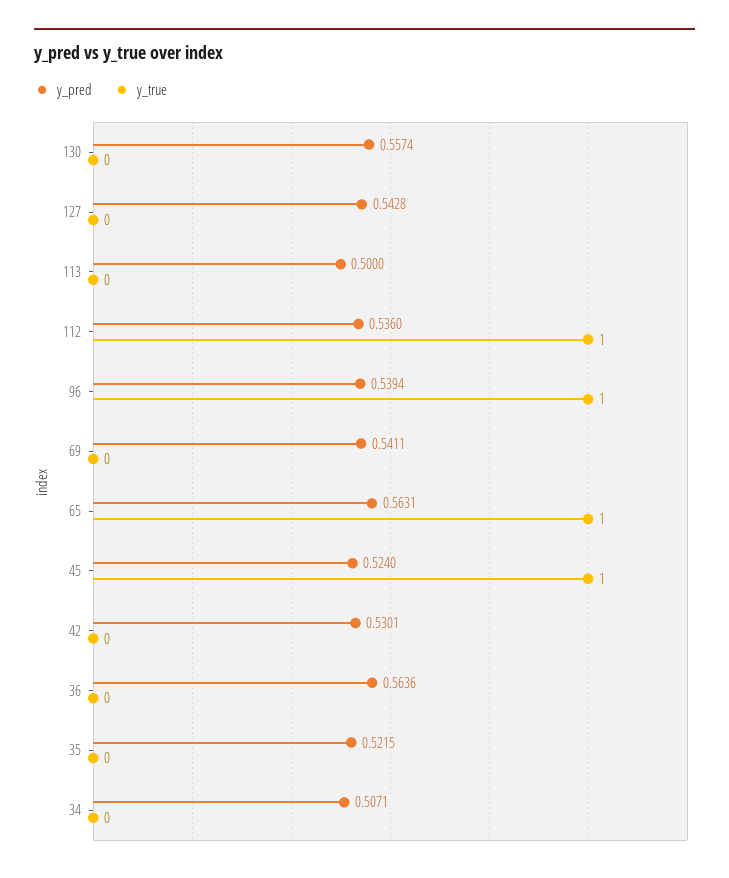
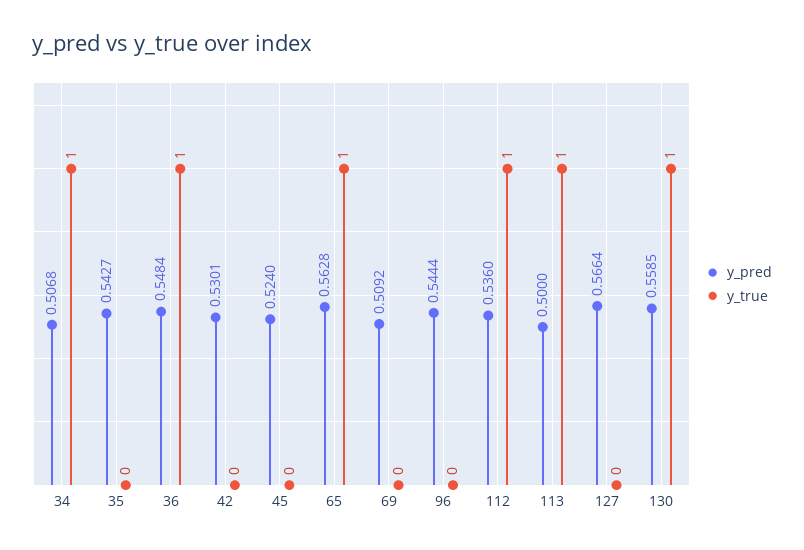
y_pred, 130: 0.5574 -> 0.5585
y_true, 130: 0 -> 1
y_pred, 127: 0.5428 -> 0.5664
y_true, 113: 0 -> 1
y_pred, 96: 0.5394 -> 0.5444
y_true, 96: 1 -> 0
y_pred, 69: 0.5411 -> 0.5092
y_pred, 65: 0.5631 -> 0.5628
y_true, 45: 1 -> 0
y_pred, 36: 0.5636 -> 0.5484
y_true, 36: 0 -> 1
y_pred, 35: 0.5215 -> 0.5427
y_pred, 34: 0.5071 -> 0.5068
y_true, 34: 0 -> 1

